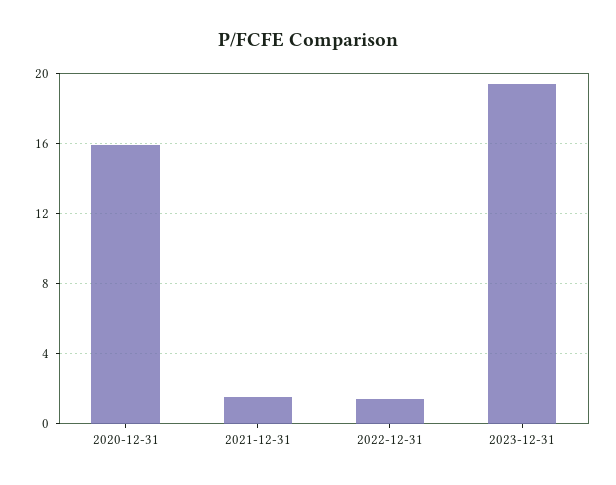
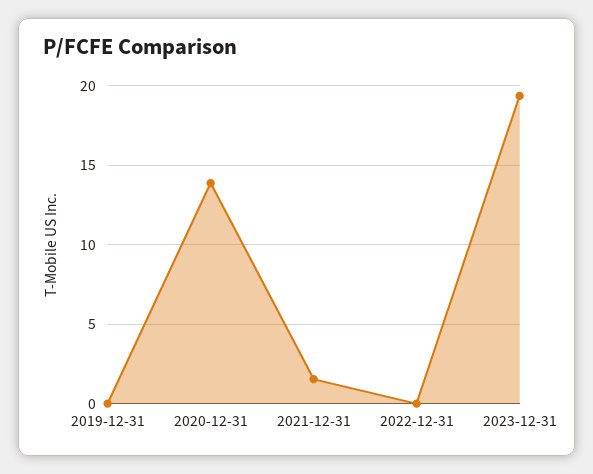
2020-12-31: 16 -> 14
2022-12-31: 1.5 -> 0
2019-12-31: none -> 0

